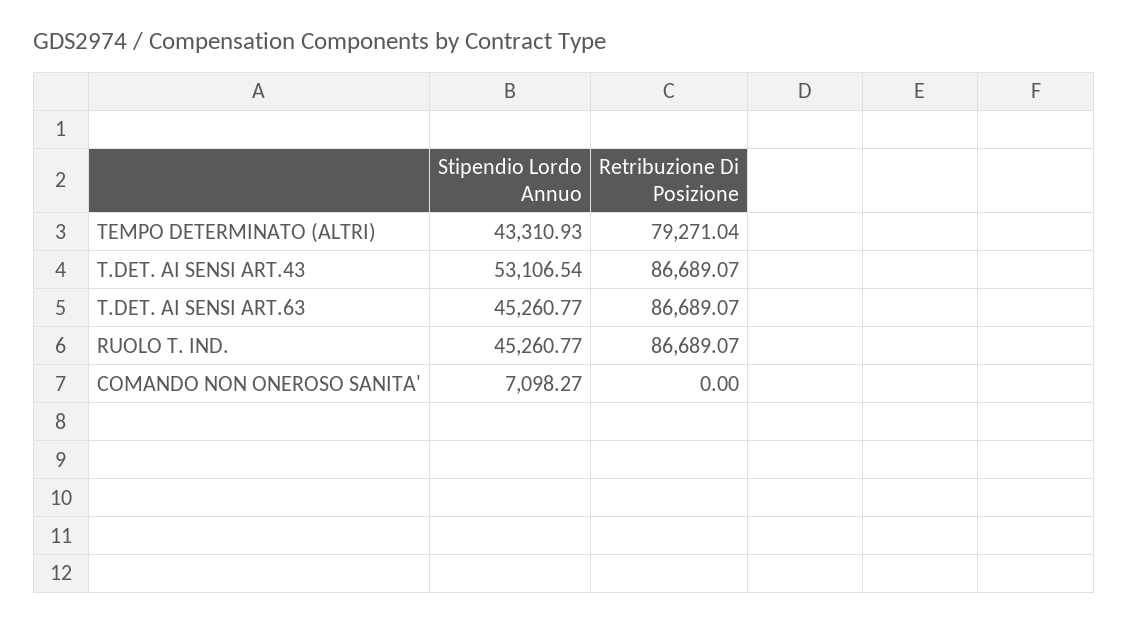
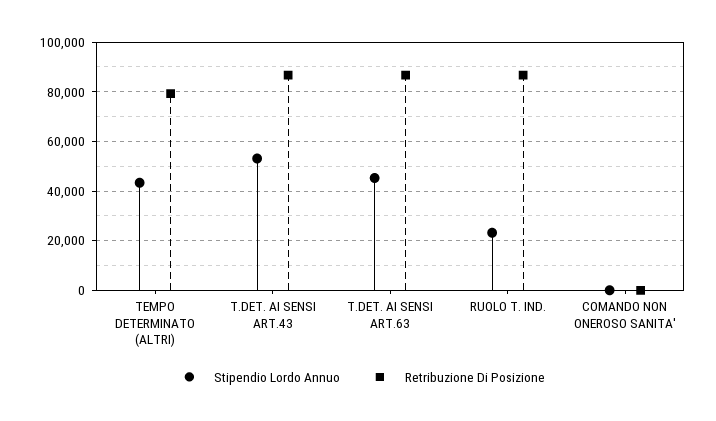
Stipendio Lordo Annuo, RUOLO T. IND.: 45260.77 -> 22500
Stipendio Lordo Annuo, COMANDO NON ONEROSO SANITA': 7098.27 -> 0

